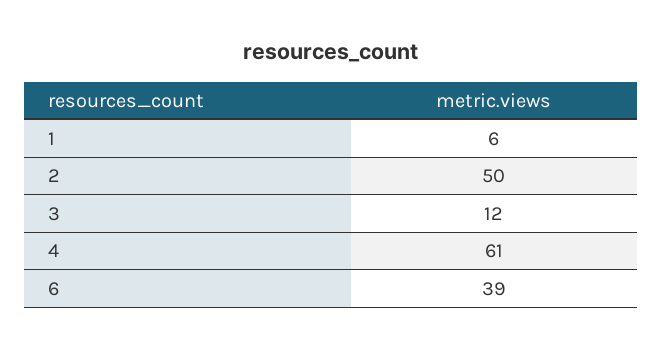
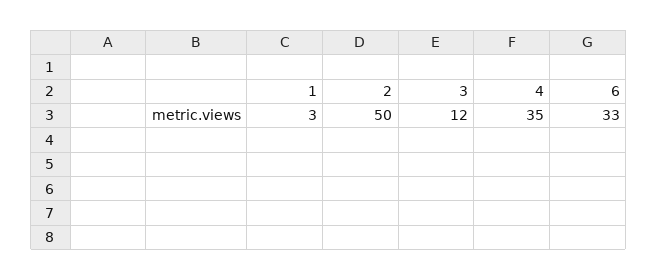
1: 6 -> 3
4: 61 -> 35
6: 39 -> 33

